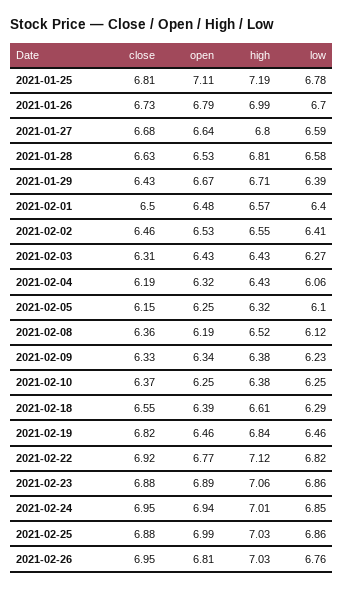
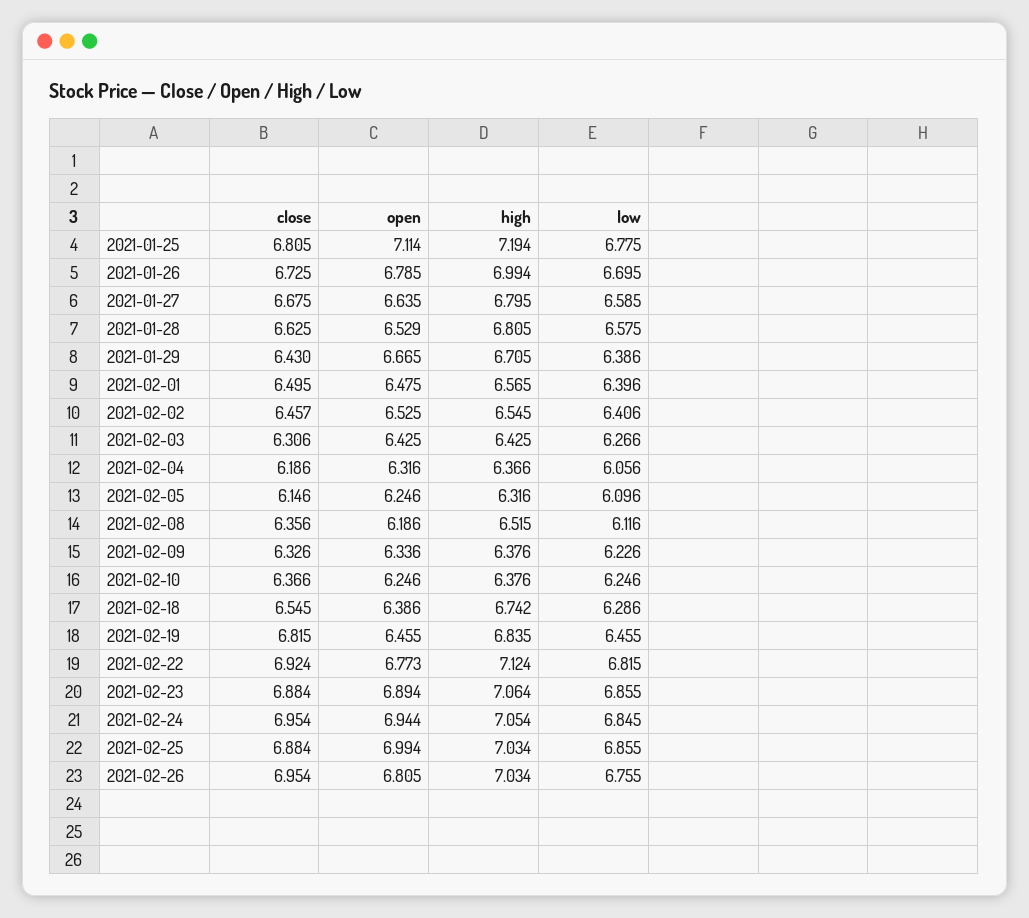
high, 2021-02-04: 6.43 -> 6.366
high, 2021-02-18: 6.61 -> 6.742
high, 2021-02-24: 7.01 -> 7.054

